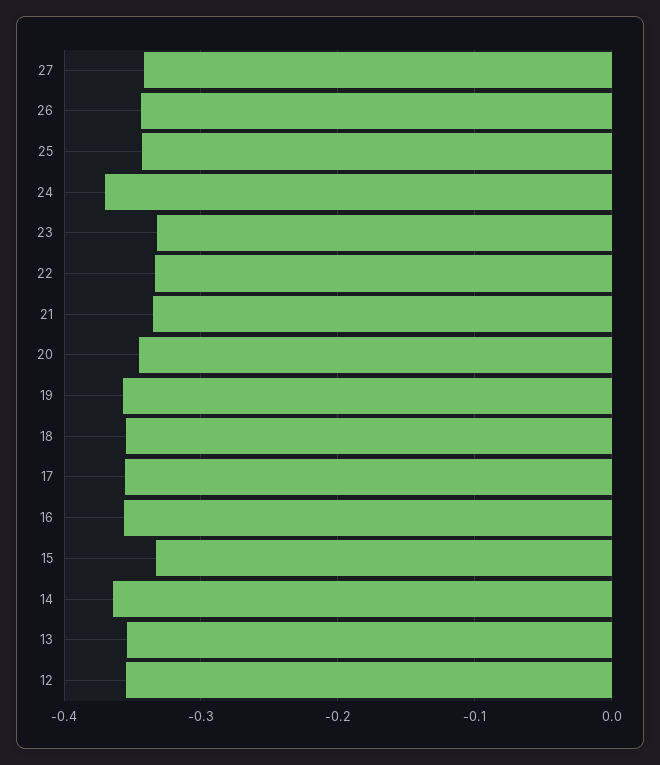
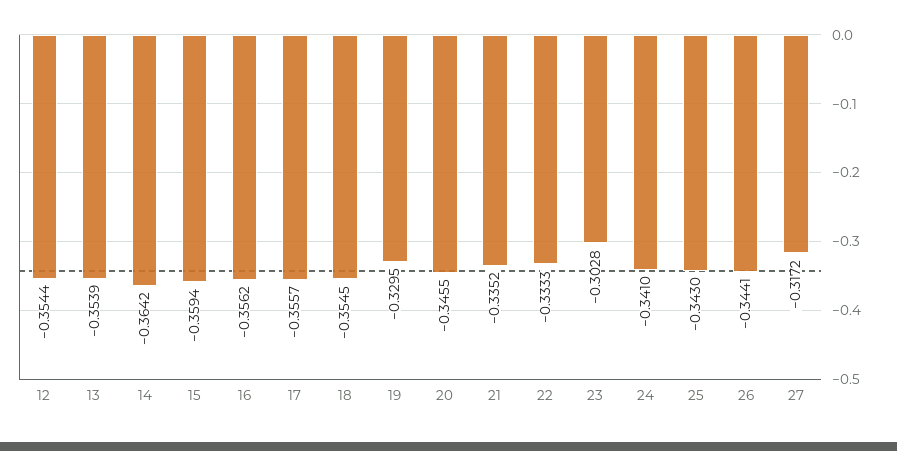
27: -0.34 -> -0.3172
24: -0.37 -> -0.341
23: -0.33 -> -0.3028
19: -0.36 -> -0.3295
15: -0.33 -> -0.3594

